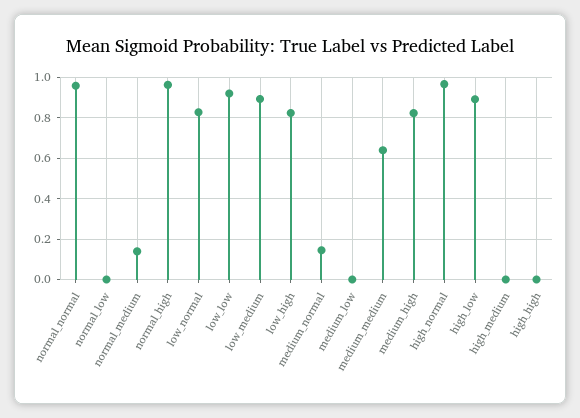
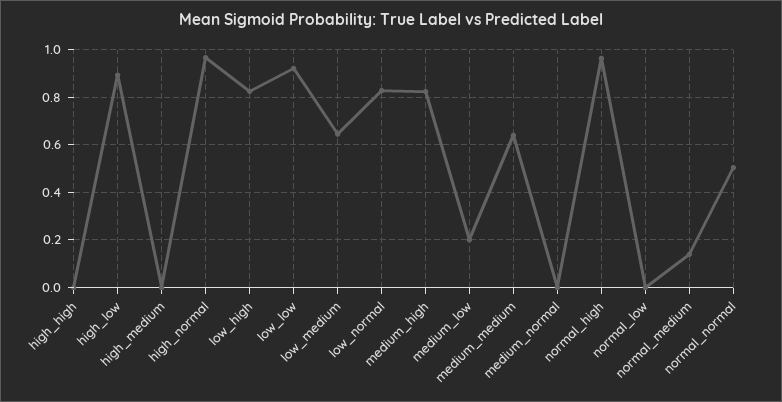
normal_normal: 0.95 -> 0.5
low_medium: 0.9 -> 0.65
medium_normal: 0.15 -> 0
medium_low: 0 -> 0.2

